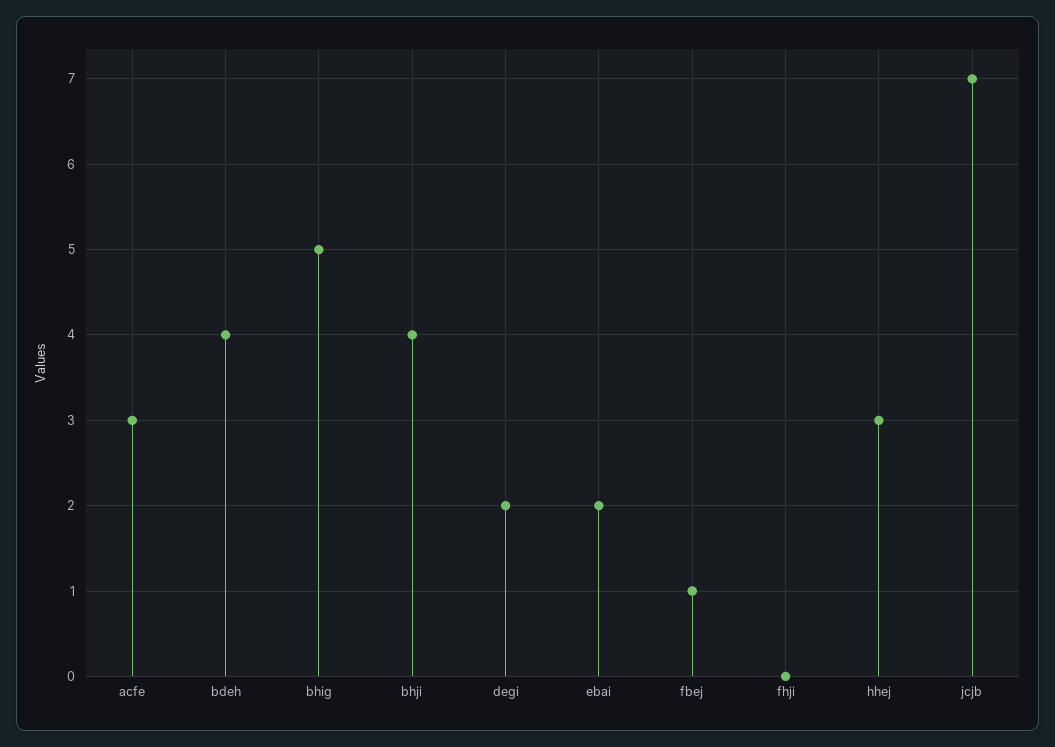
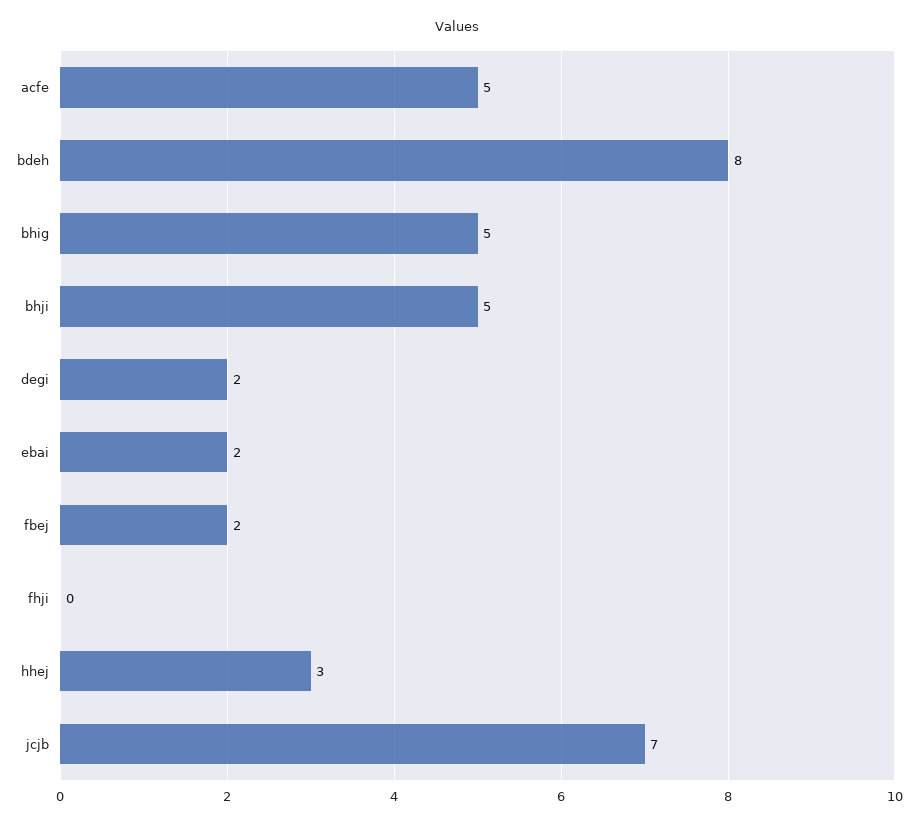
acfe: 3 -> 5
bdeh: 4 -> 8
bhji: 4 -> 5
fbej: 1 -> 2

